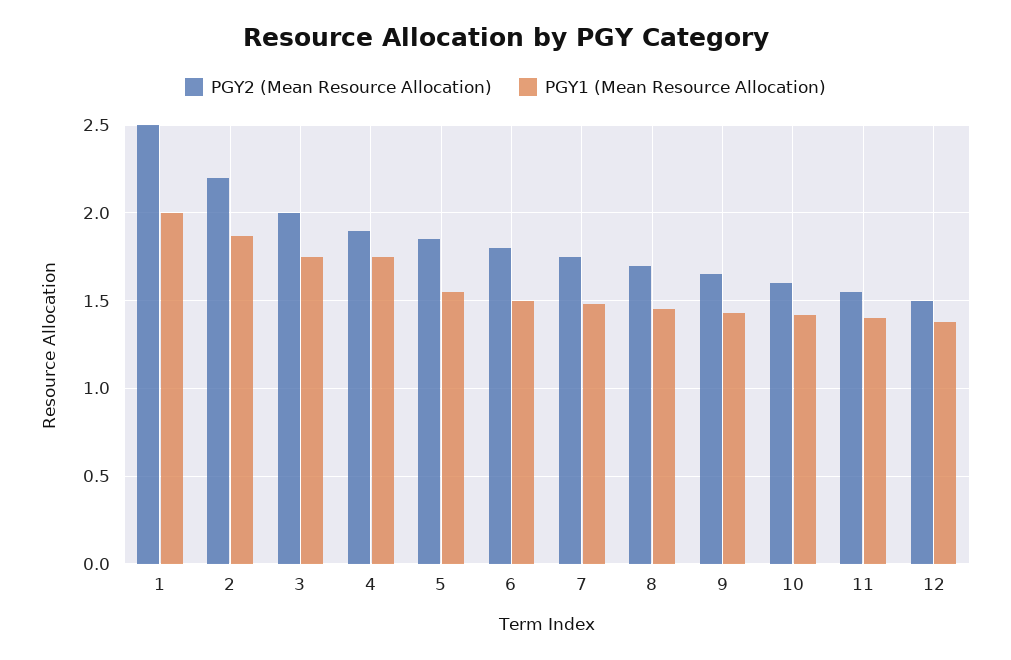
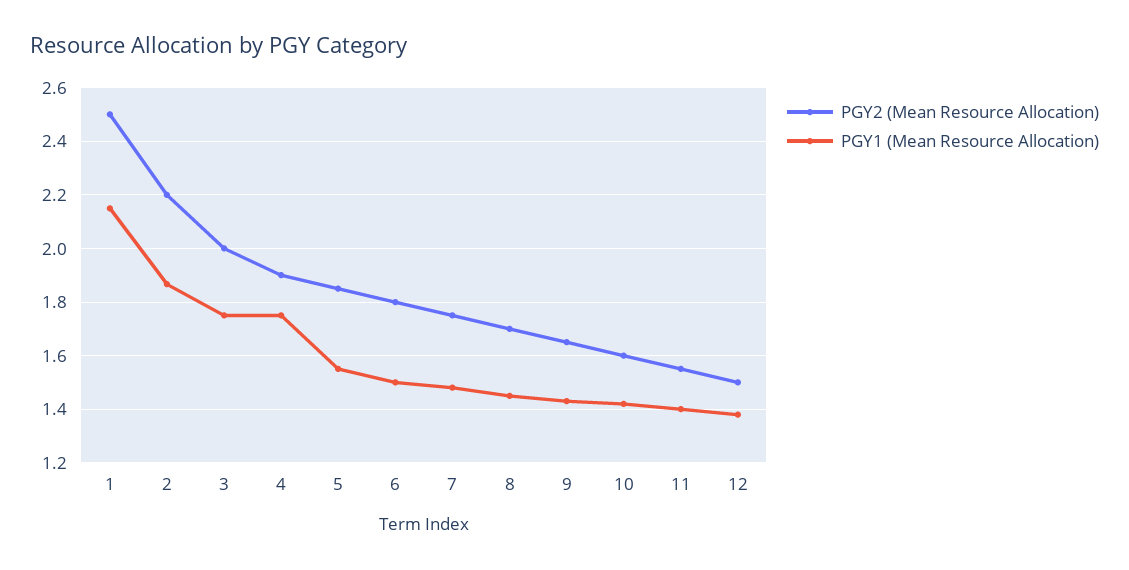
PGY1 (Mean Resource Allocation), 1: 2 -> 2.15

